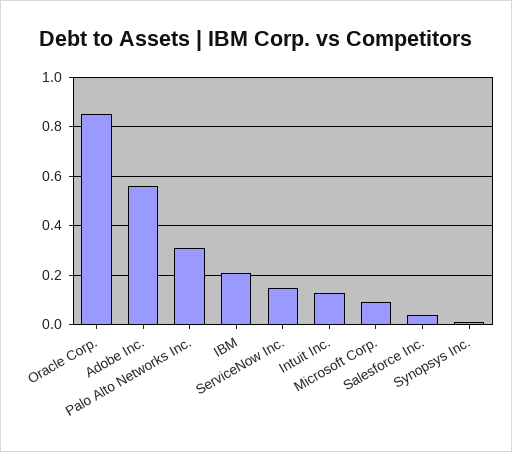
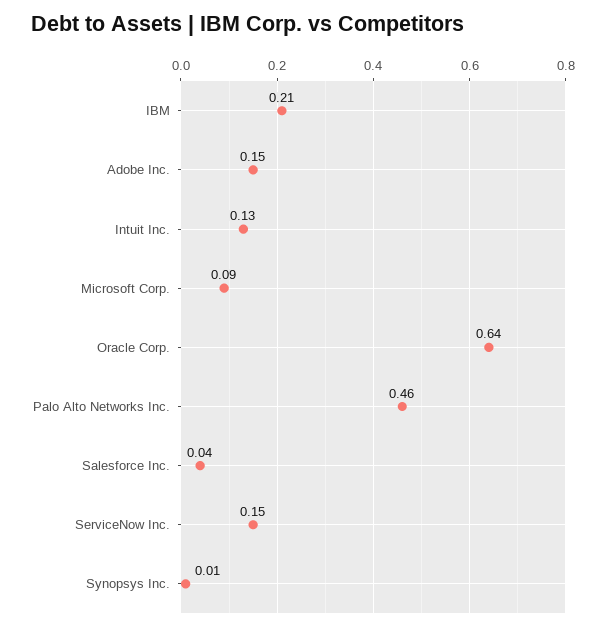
Oracle Corp.: 0.85 -> 0.64
Adobe Inc.: 0.55 -> 0.15
Palo Alto Networks Inc.: 0.3 -> 0.46

